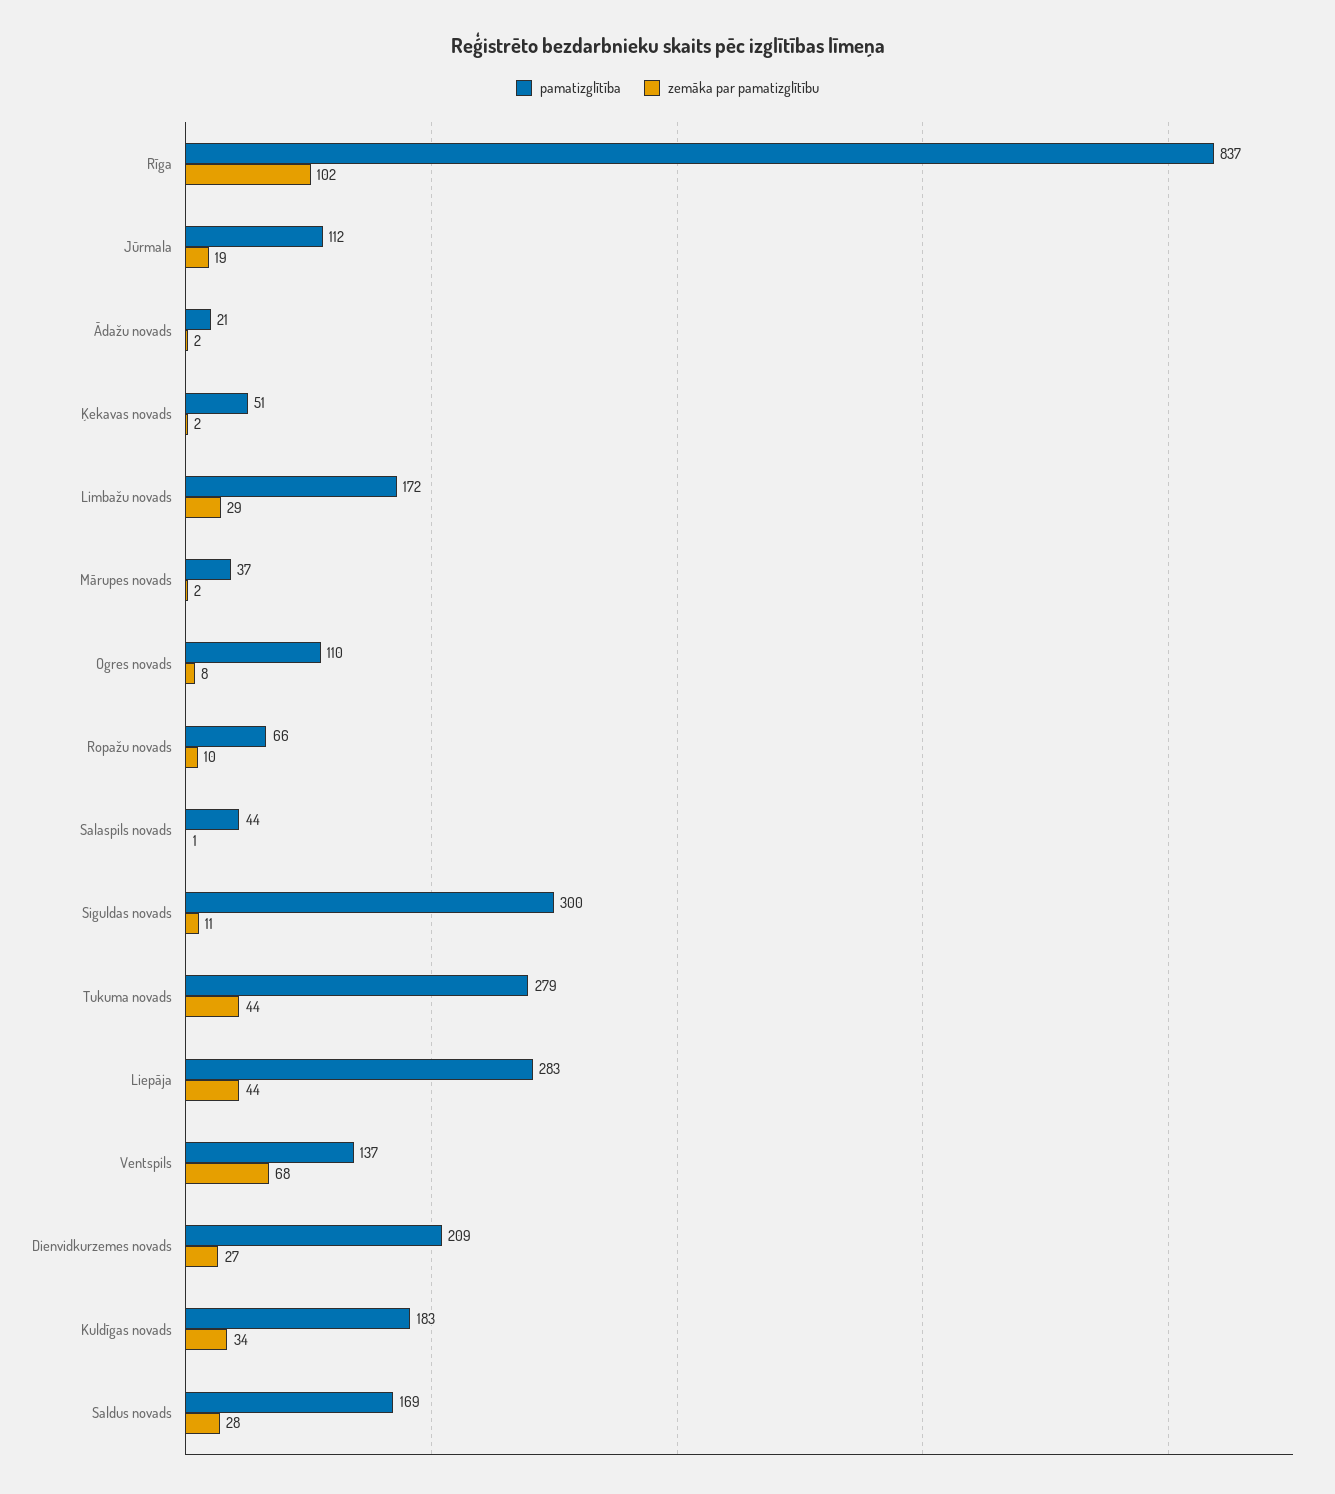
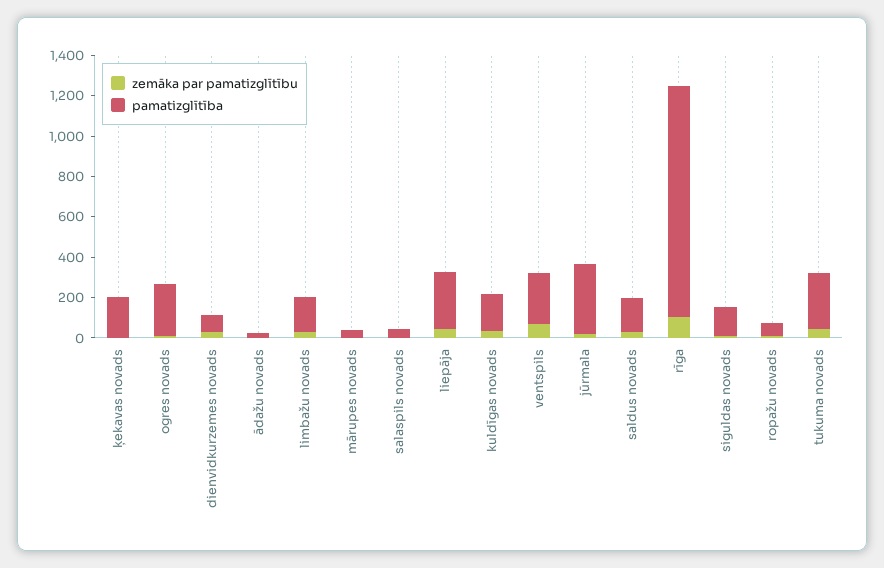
pamatizglītība, Rīga: 837 -> 1150
pamatizglītība, Jūrmala: 112 -> 350
pamatizglītība, Ķekavas novads: 51 -> 200
pamatizglītība, Ogres novads: 110 -> 250
pamatizglītība, Siguldas novads: 300 -> 150
pamatizglītība, Ventspils: 137 -> 250
pamatizglītība, Dienvidkurzemes novads: 209 -> 100

